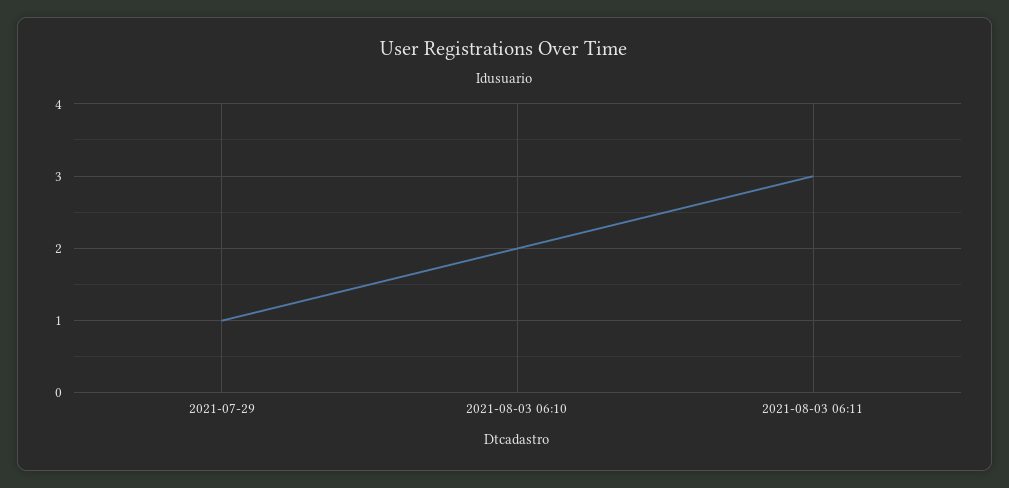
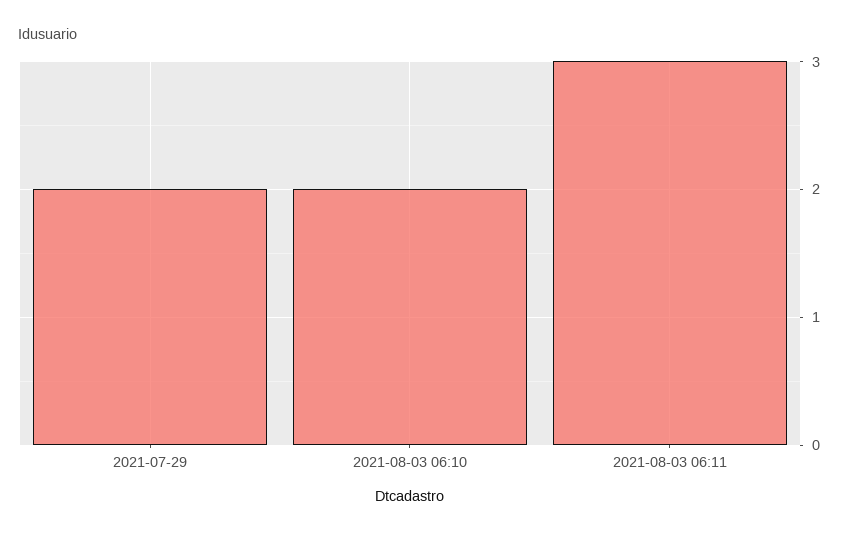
2021-07-29: 1 -> 2

